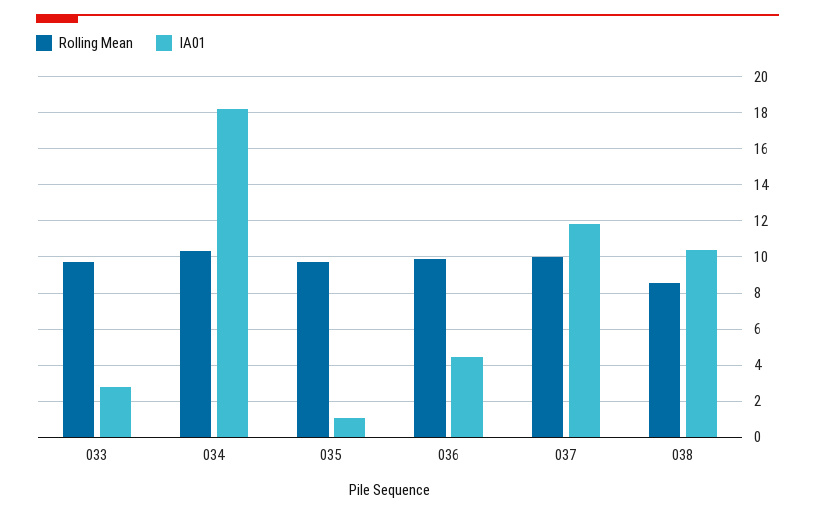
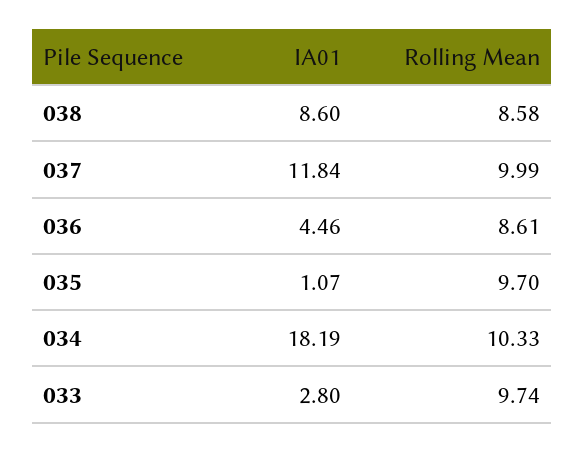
Rolling Mean, 036: 10 -> 8.61
IA01, 038: 10.5 -> 8.6

